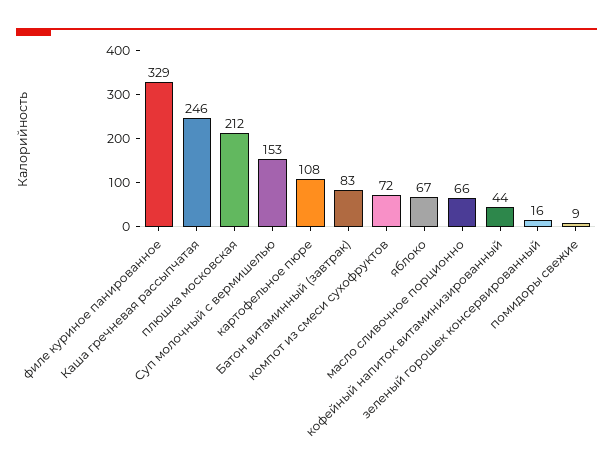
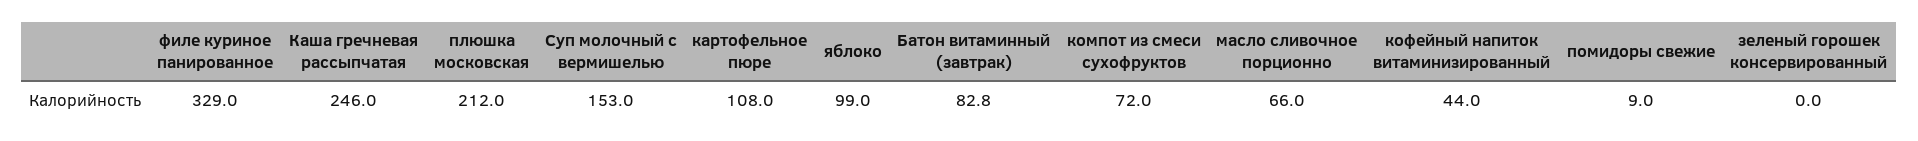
яблоко: 67 -> 99
зеленый горошек консервированный: 16 -> 0

